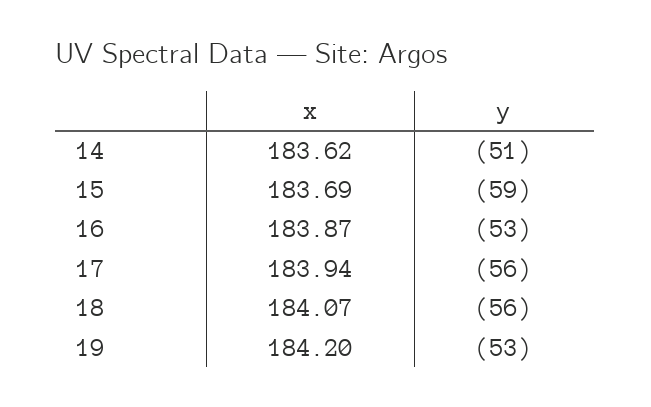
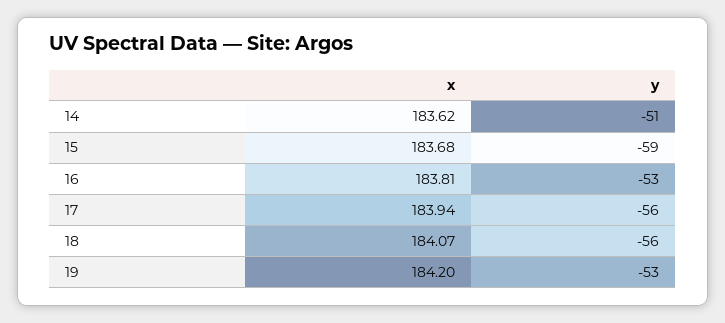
x, 15: 183.69 -> 183.68
x, 16: 183.87 -> 183.81

